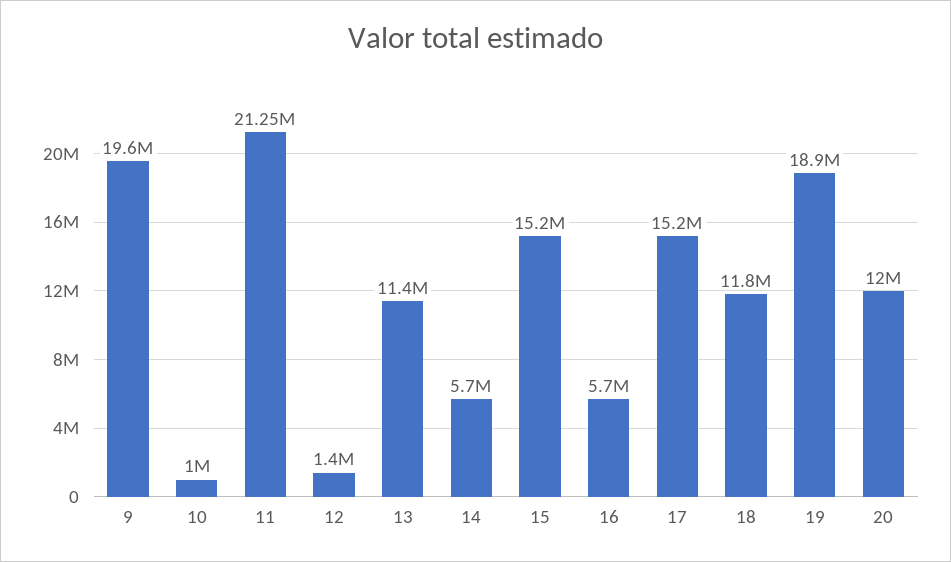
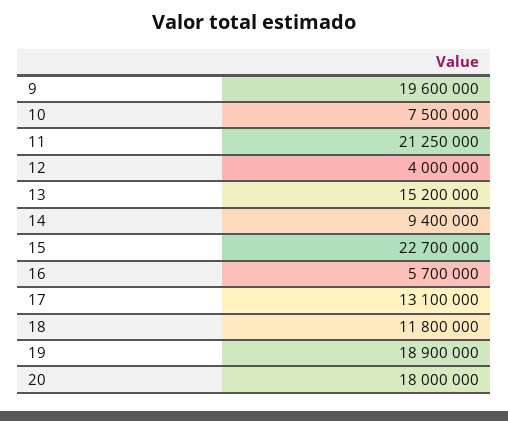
10: 1000000 -> 7500000
12: 1400000 -> 4000000
13: 11400000 -> 15200000
14: 5700000 -> 9400000
15: 15200000 -> 22700000
17: 15200000 -> 13100000
20: 12000000 -> 18000000

